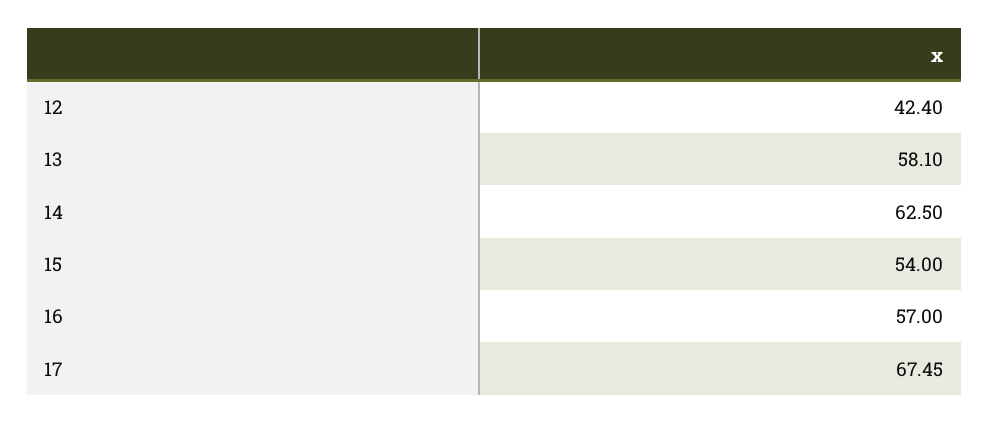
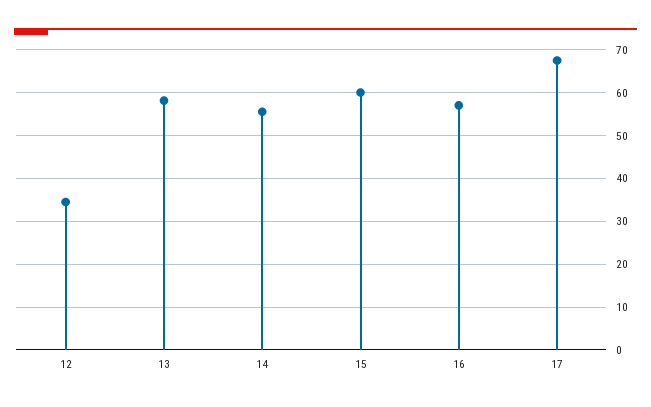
12: 42.4 -> 34
14: 62.5 -> 56
15: 54 -> 60

